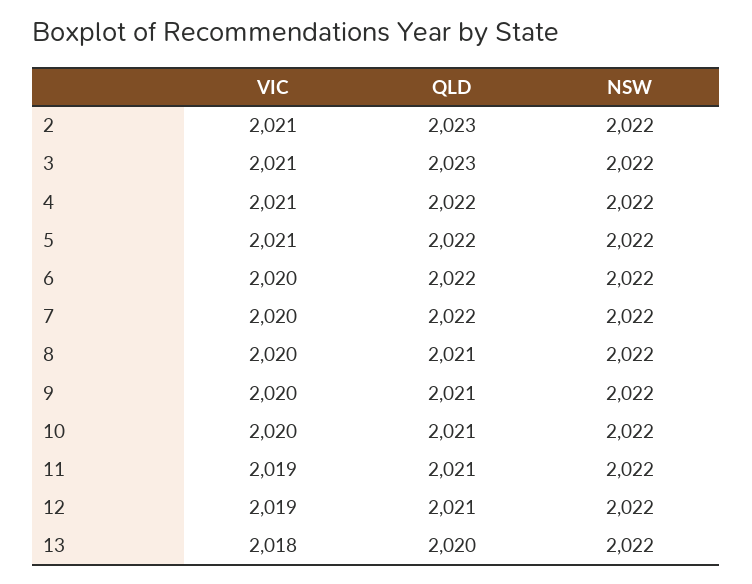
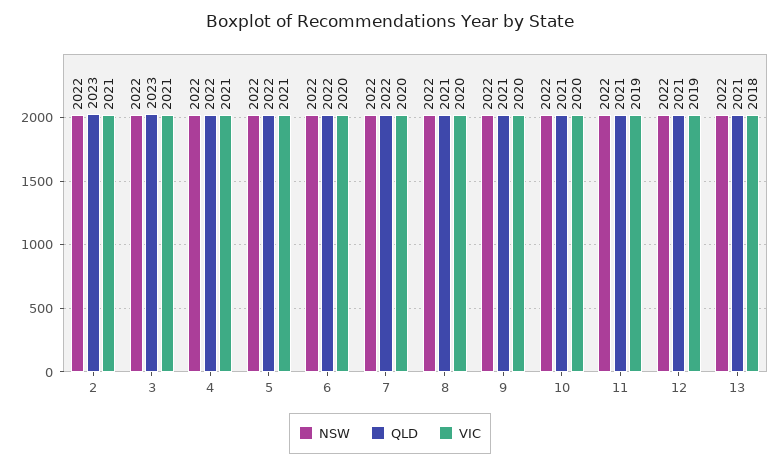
QLD, 13: 2020 -> 2021

